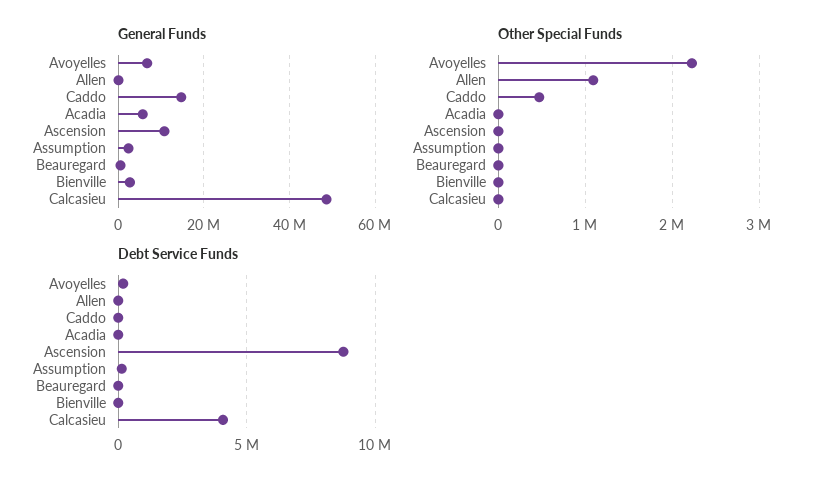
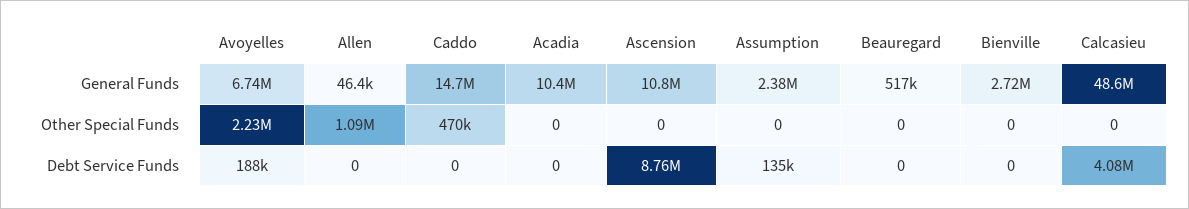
General Funds, Acadia: 6000000 -> 10400000

